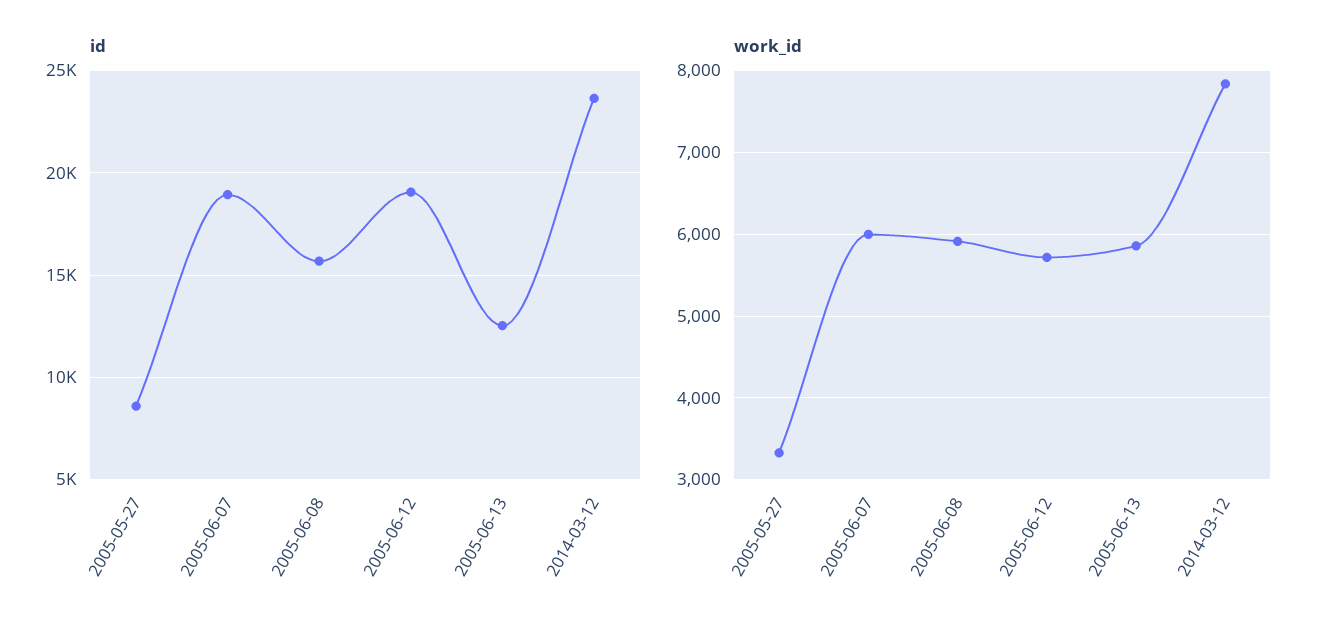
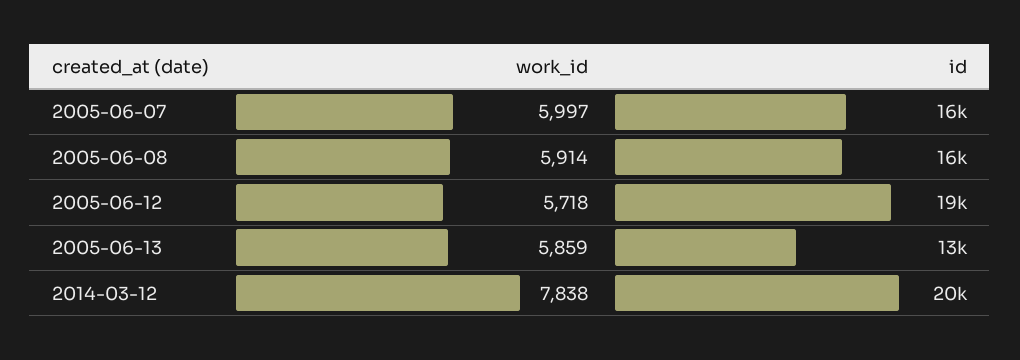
id, 2005-05-27: 8500 -> none
id, 2005-06-07: 19000 -> 16000
id, 2014-03-12: 23500 -> 20000
work_id, 2005-05-27: 3300 -> none

